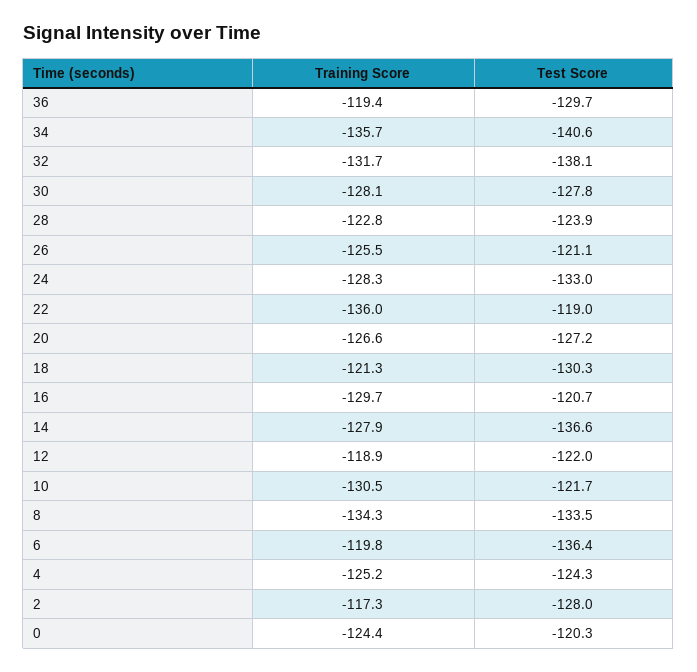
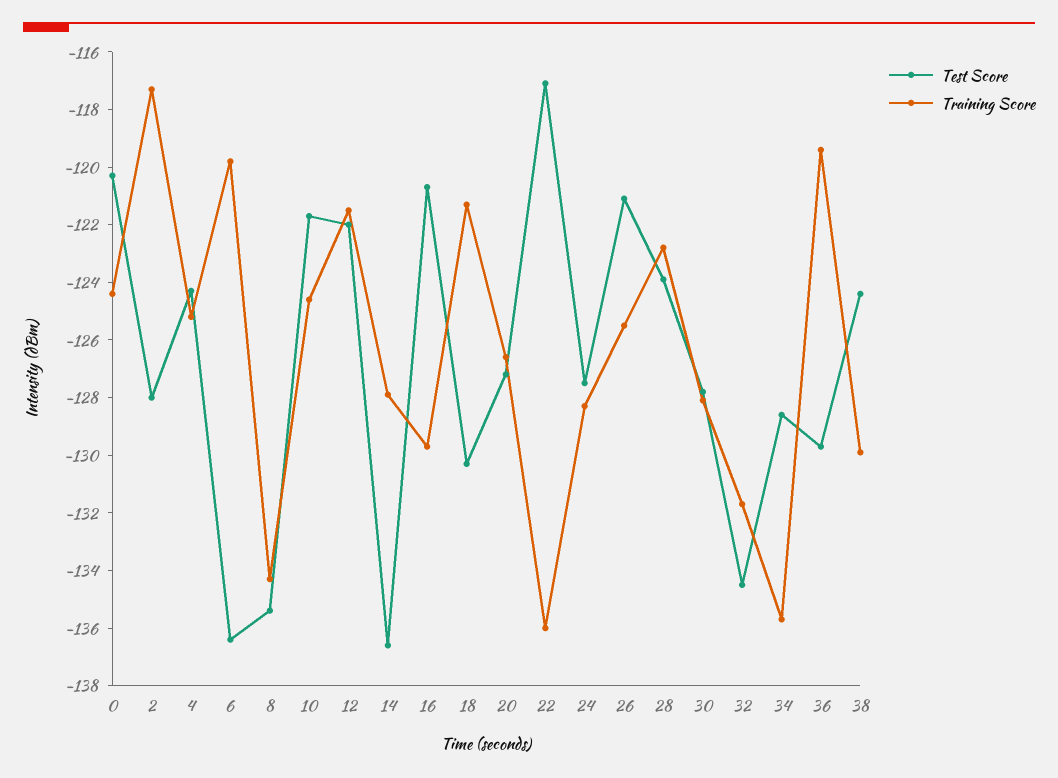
Test Score, 34: -140.6 -> -128.5
Test Score, 32: -138.1 -> -134.5
Test Score, 24: -133 -> -127.5
Test Score, 22: -119 -> -117
Training Score, 12: -118.9 -> -121.5
Training Score, 10: -130.5 -> -124.5
Test Score, 8: -133.5 -> -135.5
Test Score, 38: none -> -124.5
Training Score, 38: none -> -130

